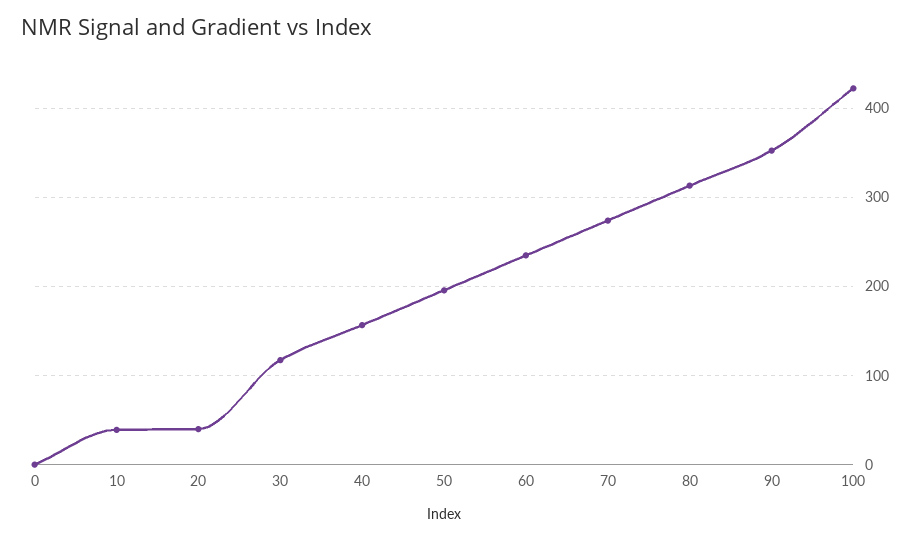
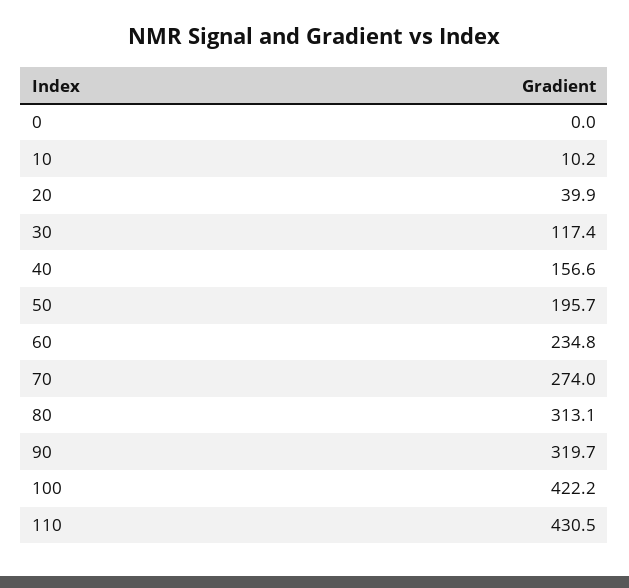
10: 40 -> 10.2
90: 350 -> 319.7
110: none -> 430.5

